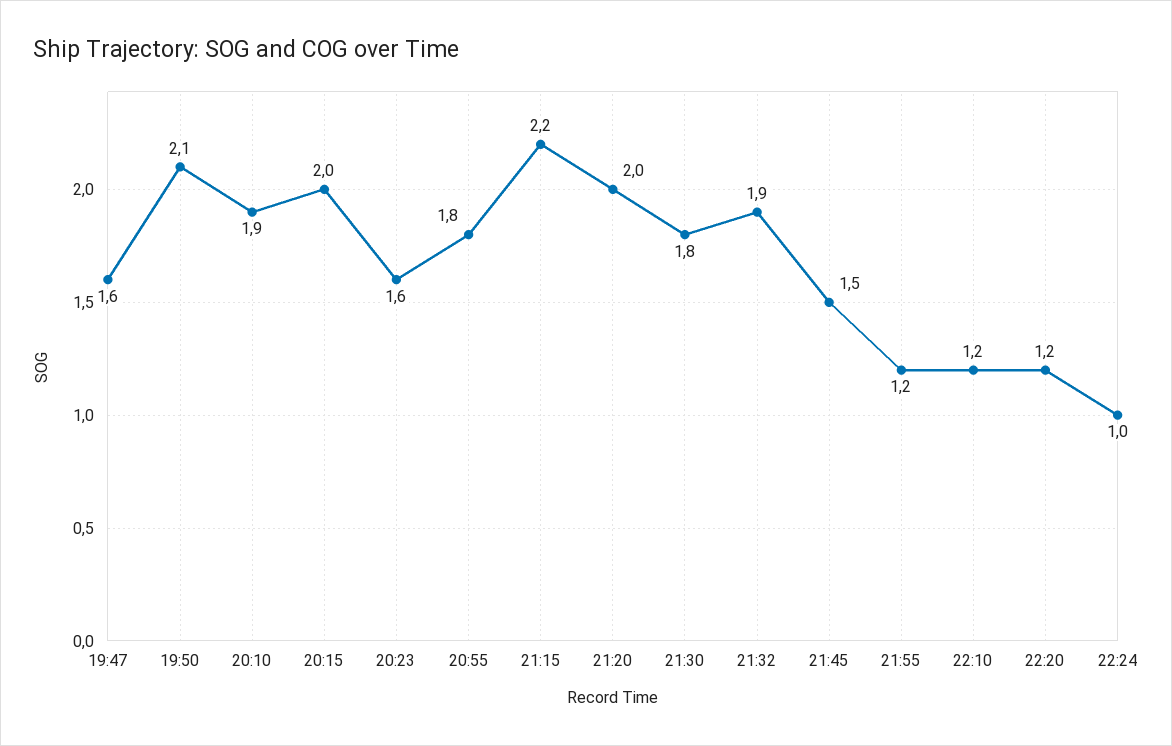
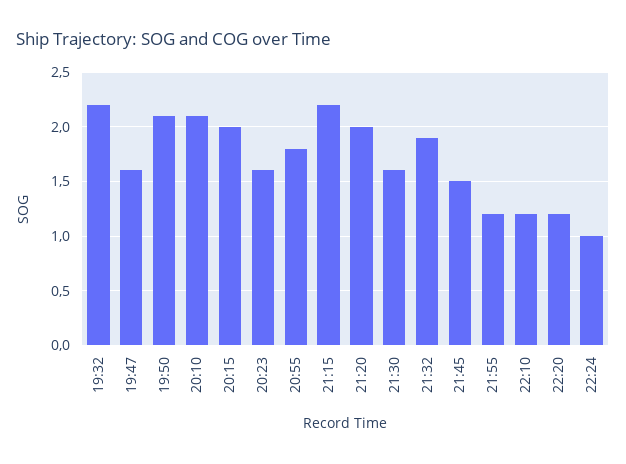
20:10: 1.9 -> 2.1
21:30: 1.8 -> 1.6
19:32: none -> 2.2

